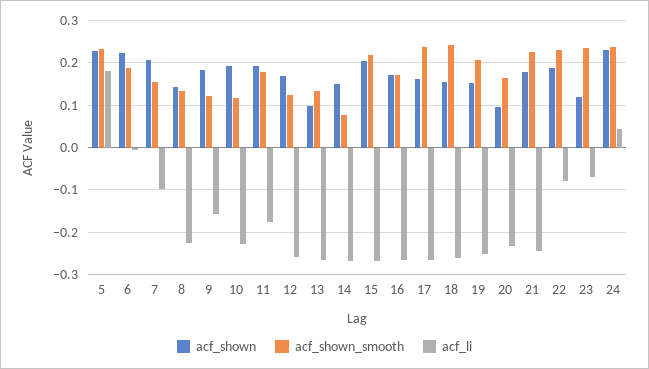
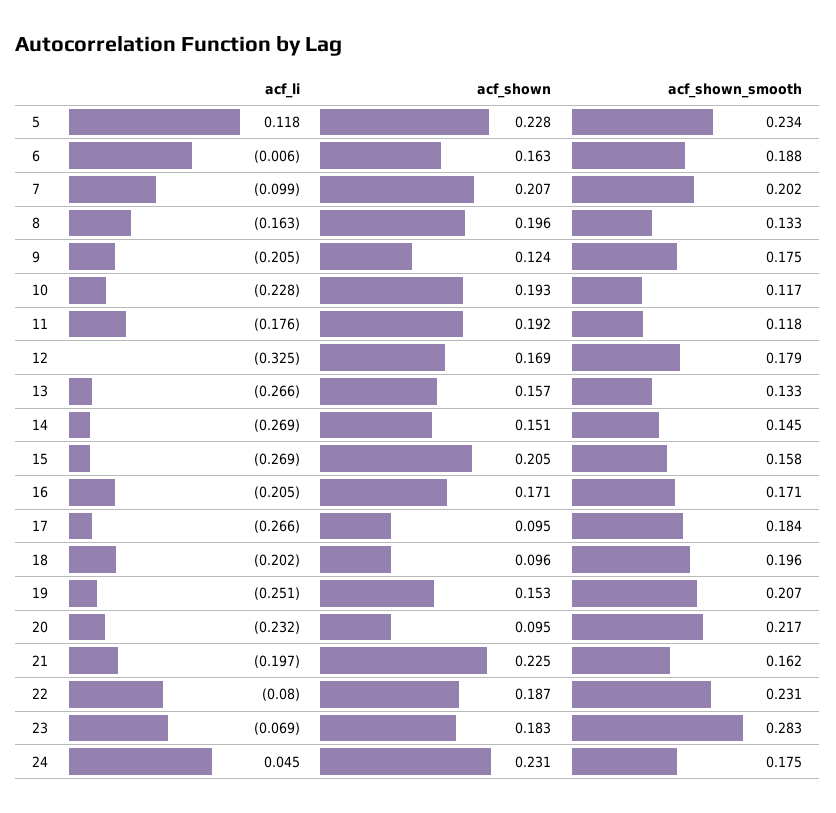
acf_li, 5: 0.18 -> 0.118
acf_shown, 6: 0.22 -> 0.163
acf_shown_smooth, 7: 0.16 -> 0.202
acf_shown, 8: 0.14 -> 0.196
acf_li, 8: -0.22 -> -0.163
acf_shown, 9: 0.18 -> 0.124
acf_shown_smooth, 9: 0.12 -> 0.175
acf_li, 9: -0.16 -> -0.205
acf_shown_smooth, 11: 0.18 -> 0.118
acf_shown_smooth, 12: 0.12 -> 0.179
acf_li, 12: -0.26 -> -0.325
acf_shown, 13: 0.1 -> 0.157
acf_shown_smooth, 14: 0.08 -> 0.145
acf_shown_smooth, 15: 0.22 -> 0.158
acf_li, 16: -0.26 -> -0.205
acf_shown, 17: 0.16 -> 0.095
acf_shown_smooth, 17: 0.24 -> 0.184
acf_shown, 18: 0.16 -> 0.096
acf_shown_smooth, 18: 0.24 -> 0.196
acf_li, 18: -0.26 -> -0.202
acf_shown_smooth, 20: 0.16 -> 0.217
acf_shown, 21: 0.18 -> 0.225
acf_shown_smooth, 21: 0.22 -> 0.162
acf_li, 21: -0.24 -> -0.197
acf_shown, 23: 0.12 -> 0.183
acf_shown_smooth, 23: 0.24 -> 0.283
acf_shown_smooth, 24: 0.24 -> 0.175

